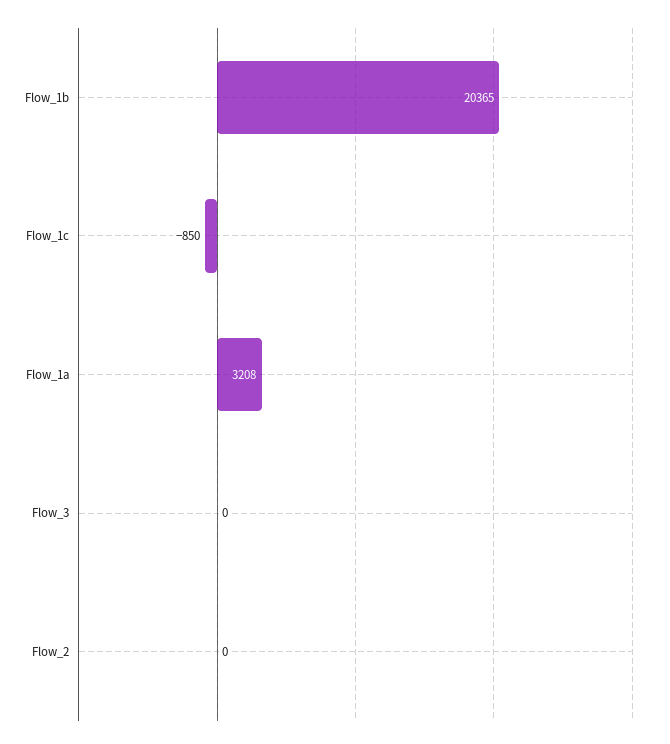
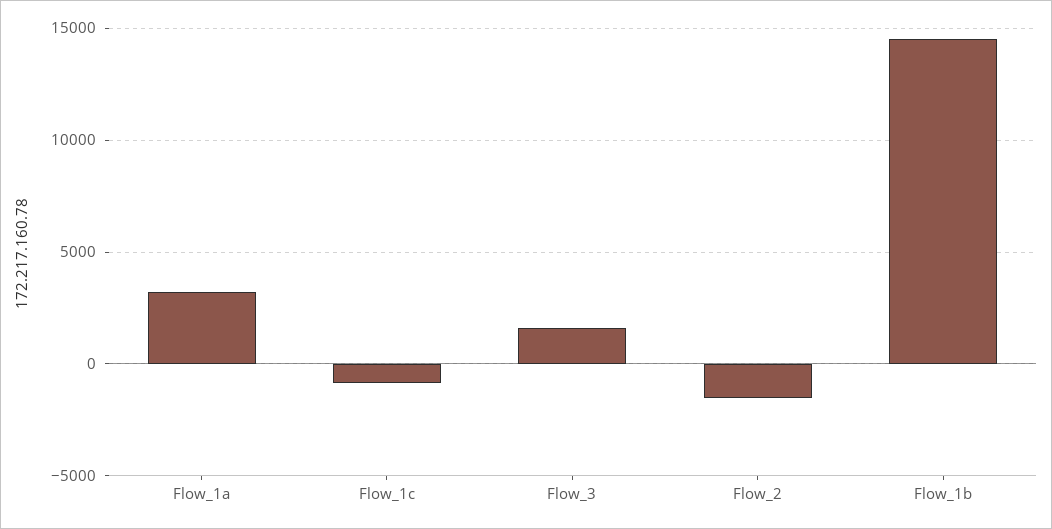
Flow_1b: 20365 -> 14500
Flow_3: 0 -> 1500
Flow_2: 0 -> -1500

